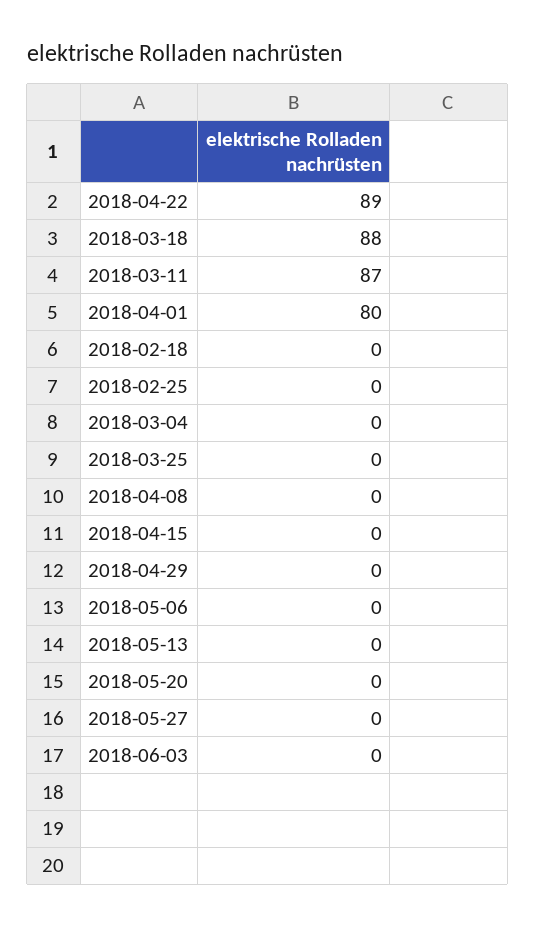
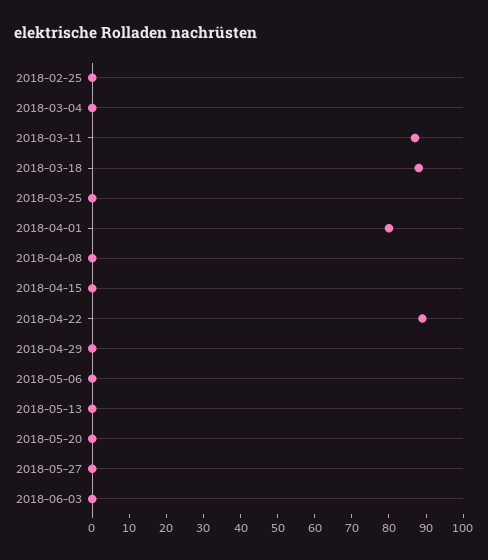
2018-02-18: 0 -> none

